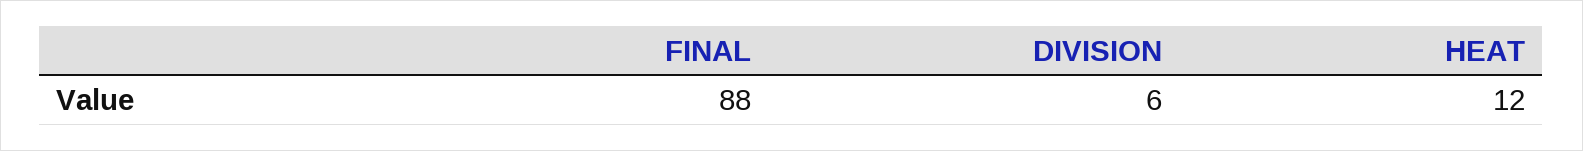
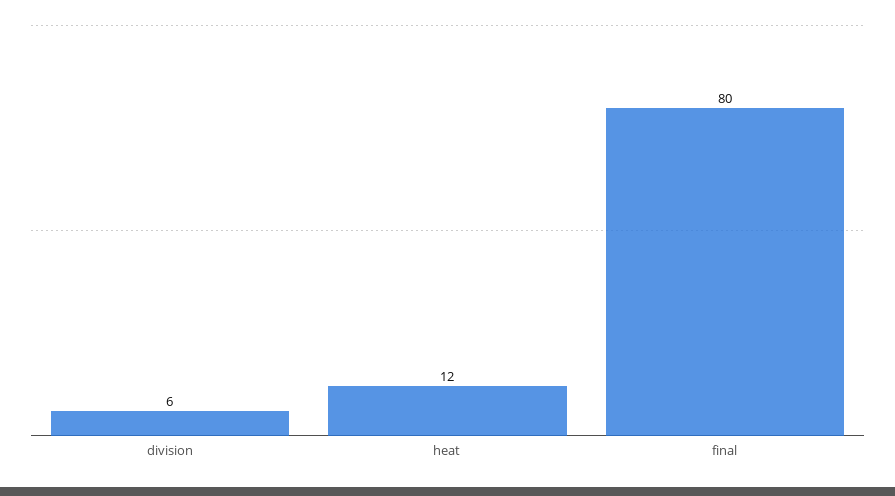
FINAL: 88 -> 80

